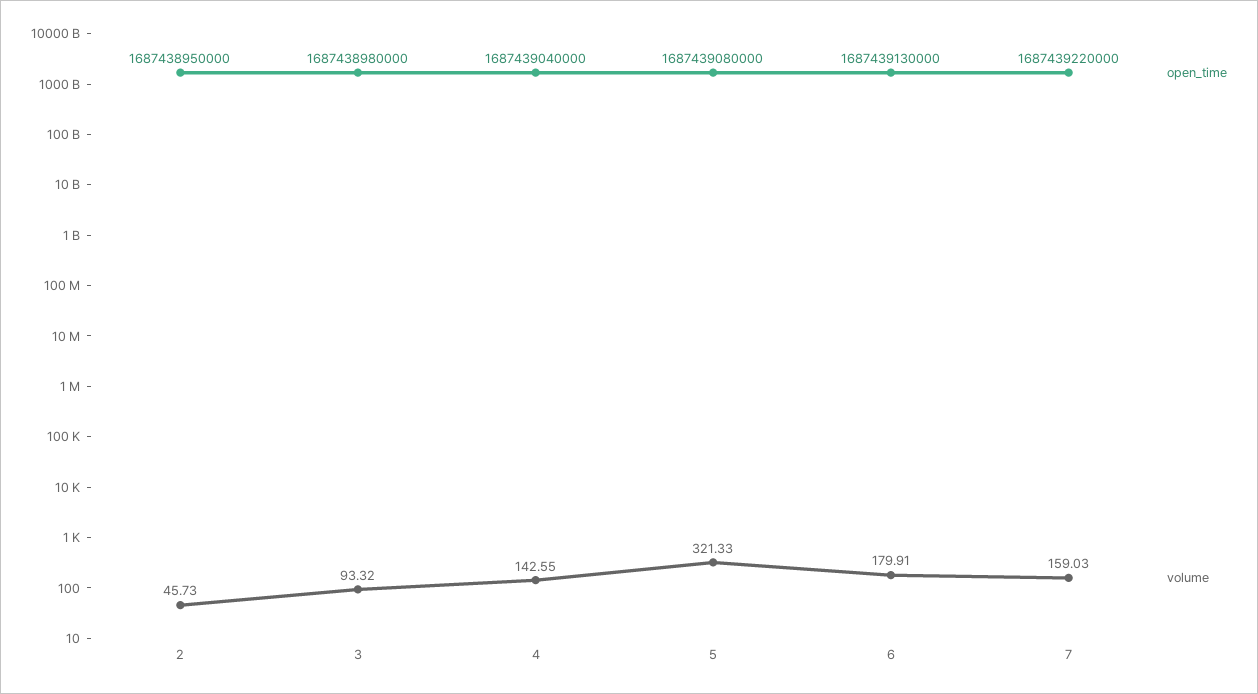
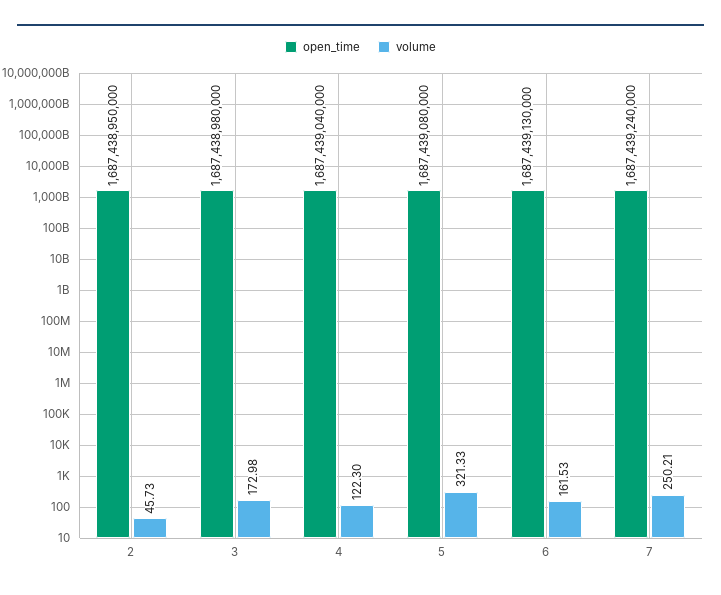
volume, 3: 93.32 -> 172.98
volume, 4: 142.55 -> 122.3
volume, 6: 179.91 -> 161.53
open_time, 7: 1687439220000 -> 1687439240000
volume, 7: 159.03 -> 250.21

